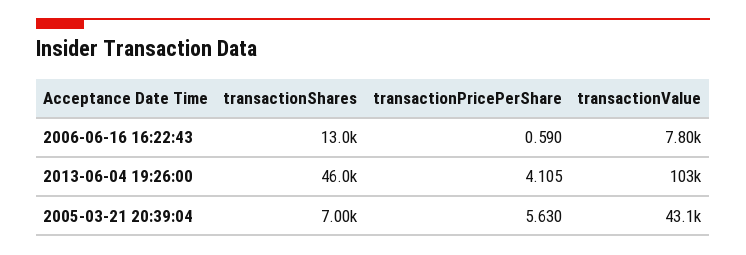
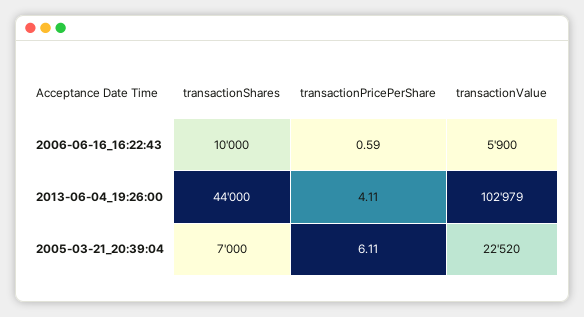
transactionShares, 2006-06-16 16:22:43: 13000 -> 10000
transactionValue, 2006-06-16 16:22:43: 7800 -> 5900
transactionShares, 2013-06-04 19:26:00: 46000 -> 44000
transactionPricePerShare, 2005-03-21 20:39:04: 5.63 -> 6.11
transactionValue, 2005-03-21 20:39:04: 43100 -> 22520

